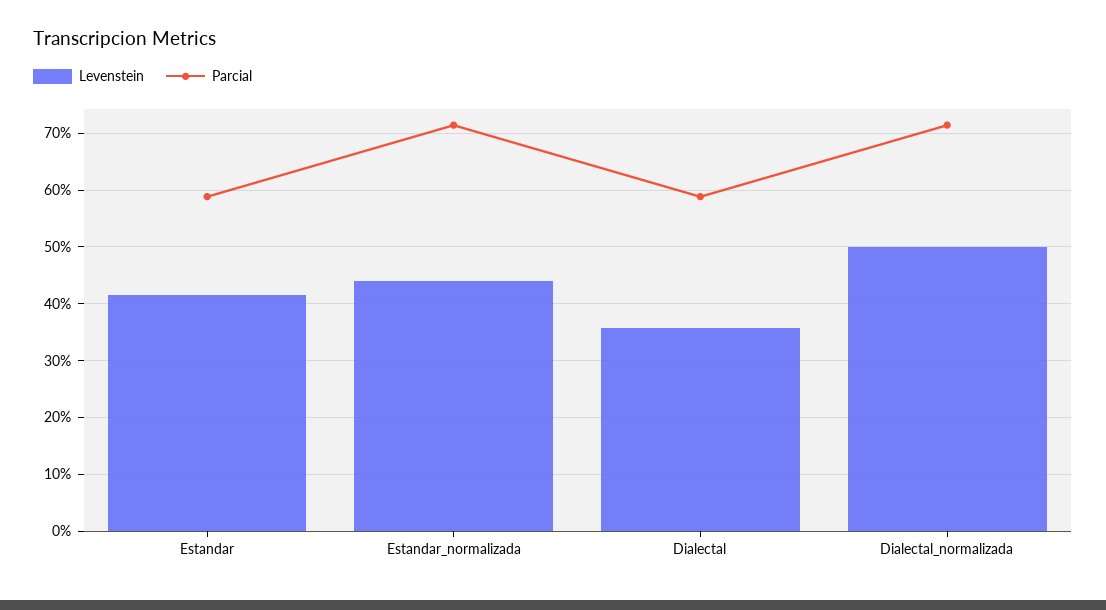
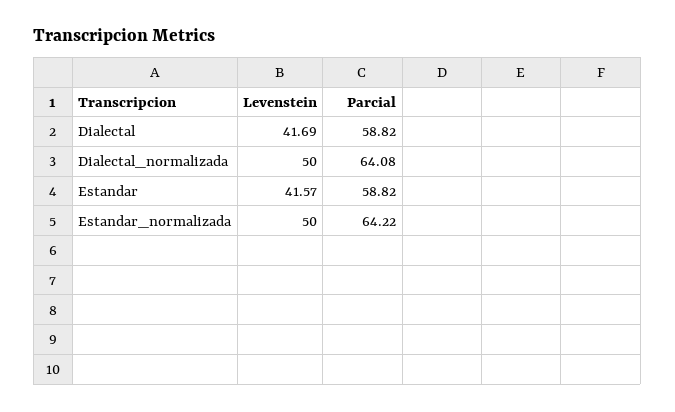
Levenstein, Estandar_normalizada: 44 -> 50
Parcial, Estandar_normalizada: 72 -> 64.22
Levenstein, Dialectal: 36 -> 41.69
Parcial, Dialectal_normalizada: 72 -> 64.08

